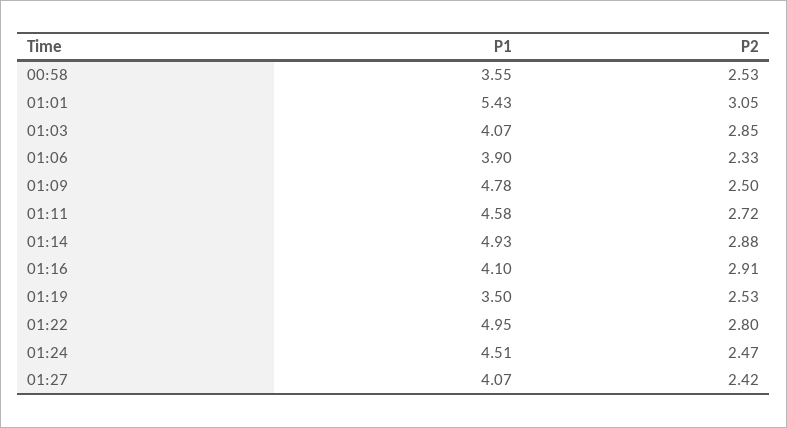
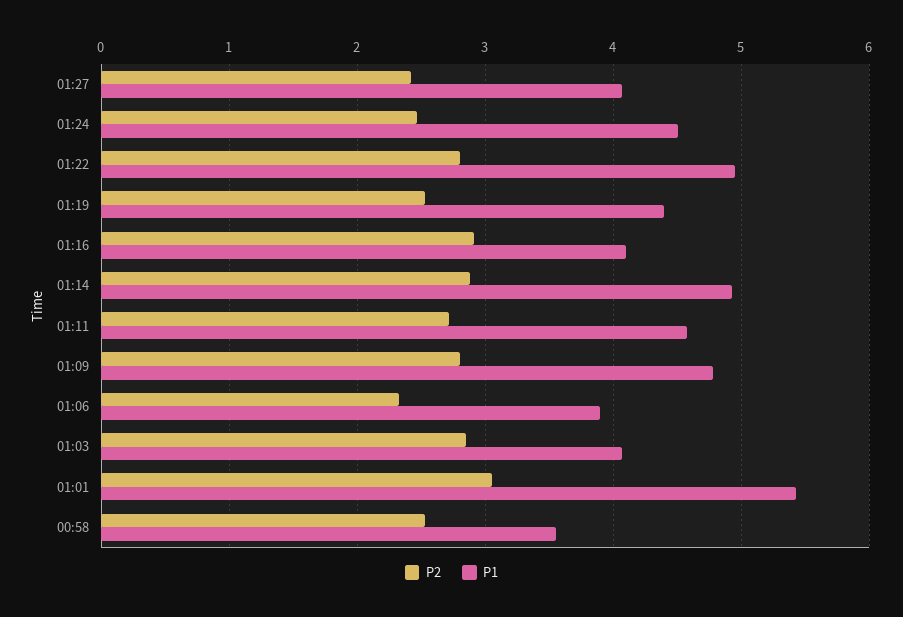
P2, 01:09: 2.5 -> 2.8
P1, 01:19: 3.5 -> 4.4

